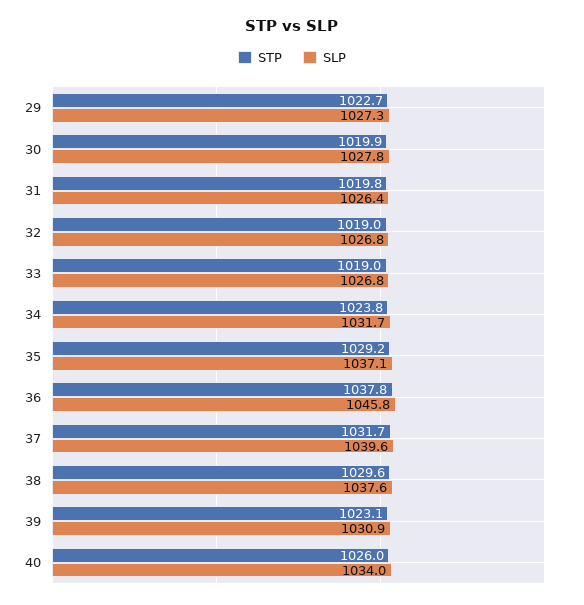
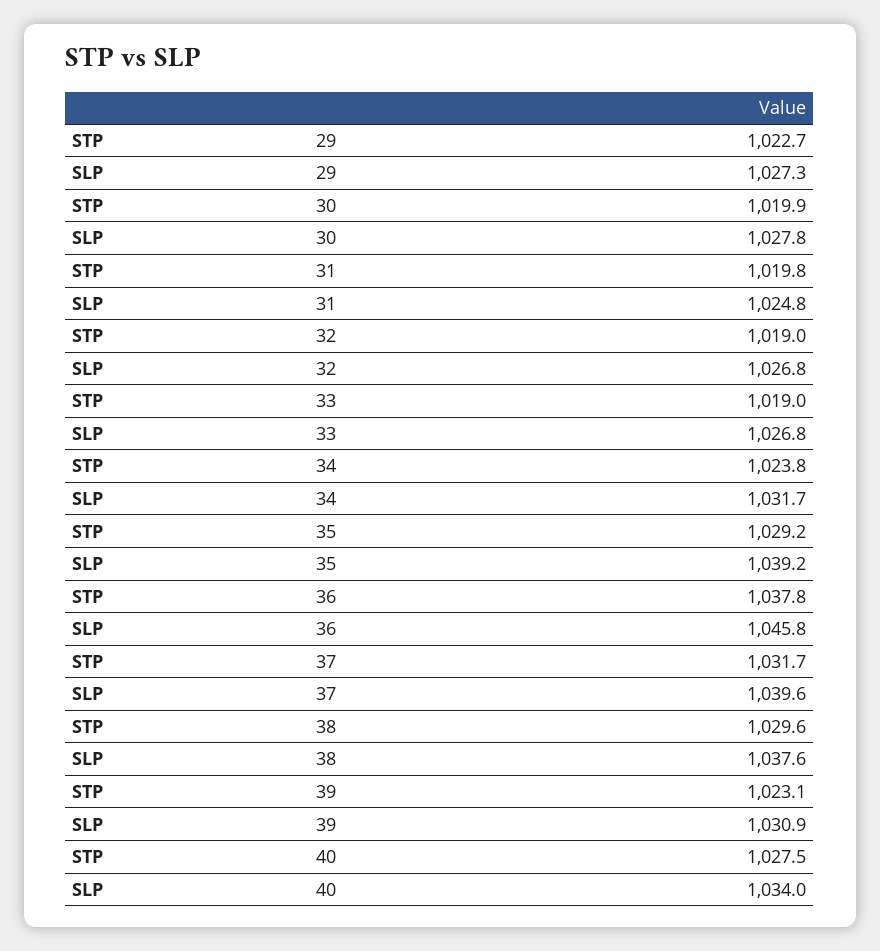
SLP, 31: 1026.4 -> 1024.8
SLP, 35: 1037.1 -> 1039.2
STP, 40: 1026 -> 1027.5

